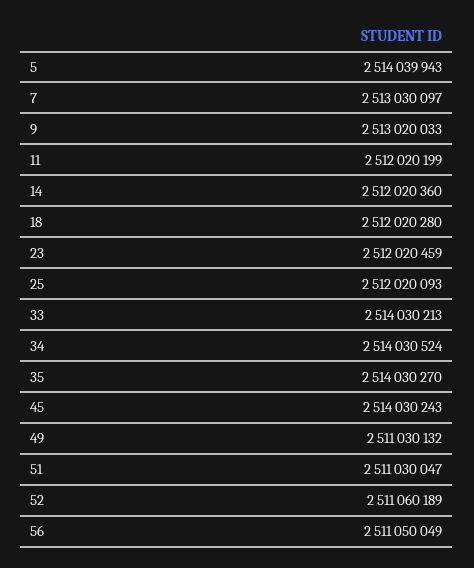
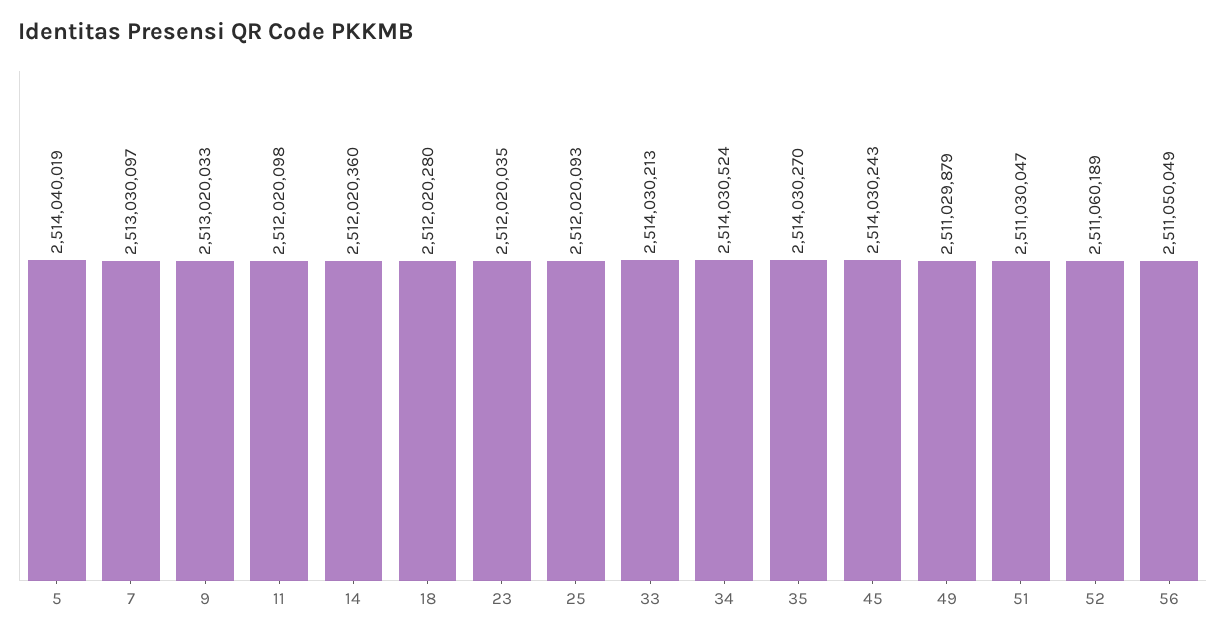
5: 2514039943 -> 2514040019
11: 2512020199 -> 2512020098
23: 2512020459 -> 2512020035
49: 2511030132 -> 2511029879

